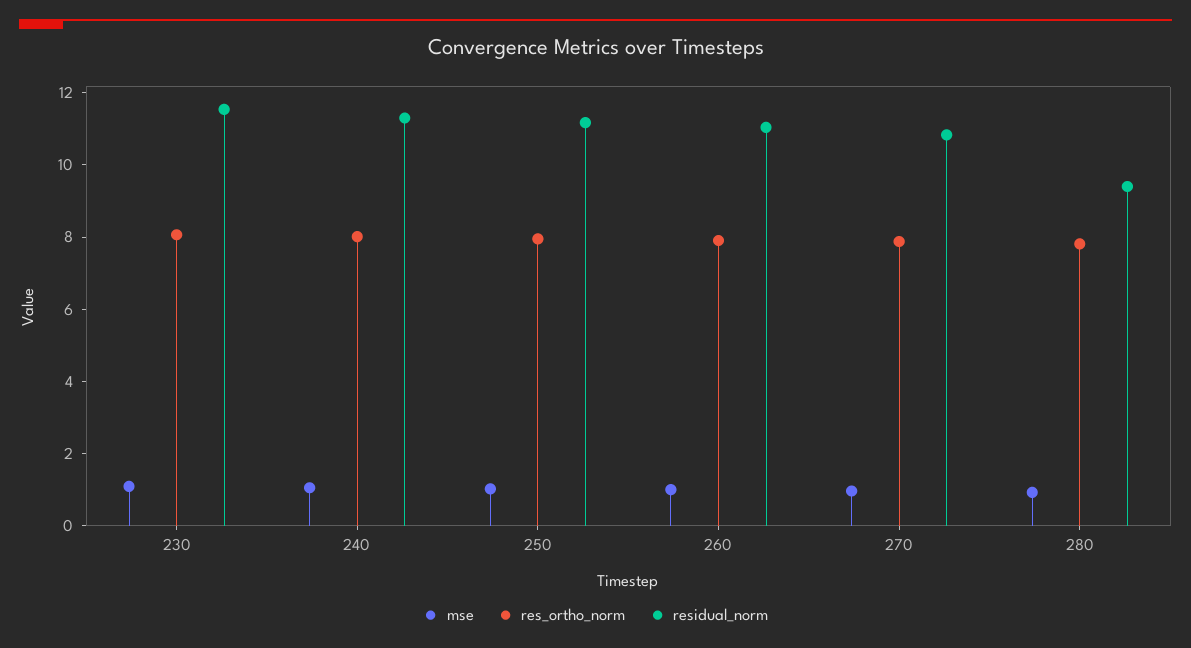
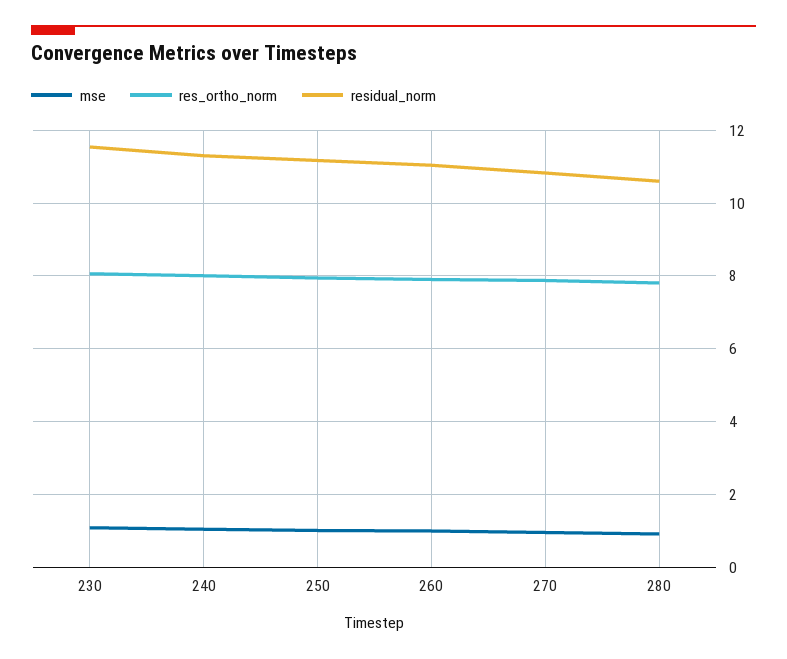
residual_norm, 280: 9.5 -> 10.6

